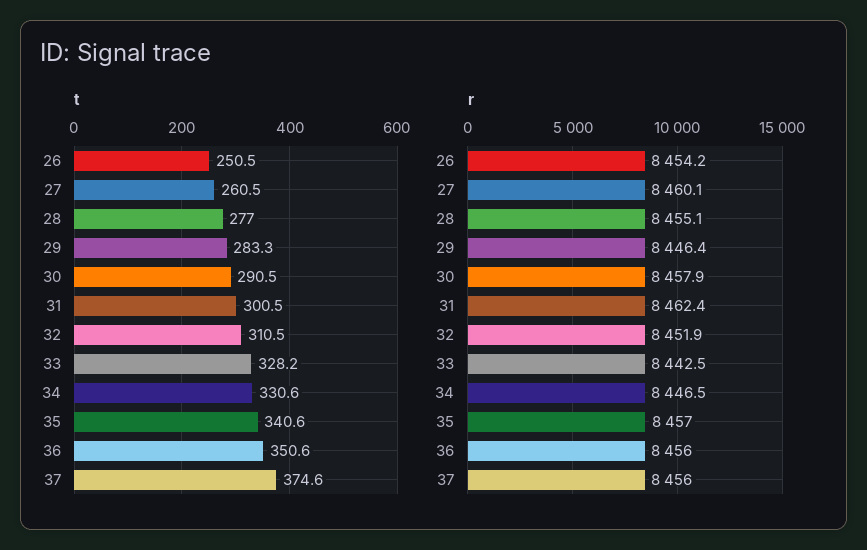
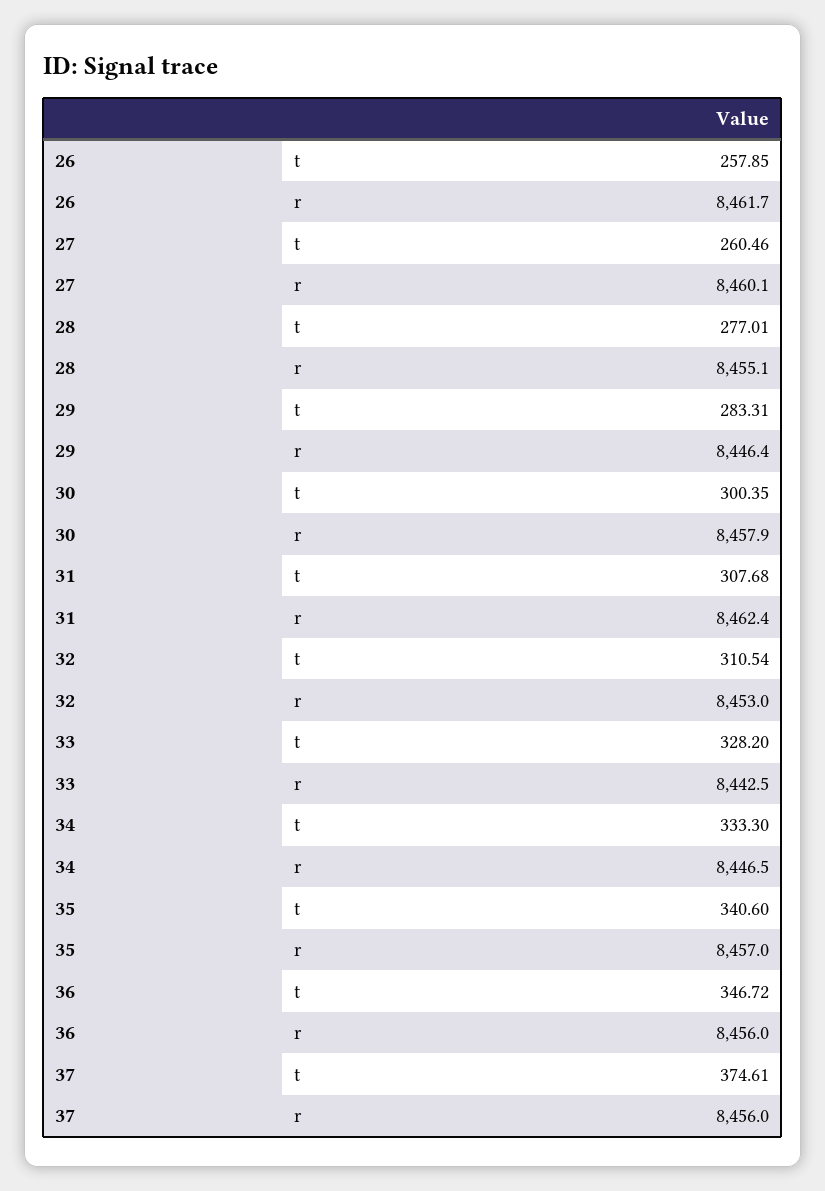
t, 26: 250.5 -> 257.85
t, 30: 290.5 -> 300.35
t, 31: 300.5 -> 307.68
t, 34: 330.6 -> 333.3
t, 36: 350.6 -> 346.72
r, 26: 8454.2 -> 8461.7
r, 32: 8451.9 -> 8453

